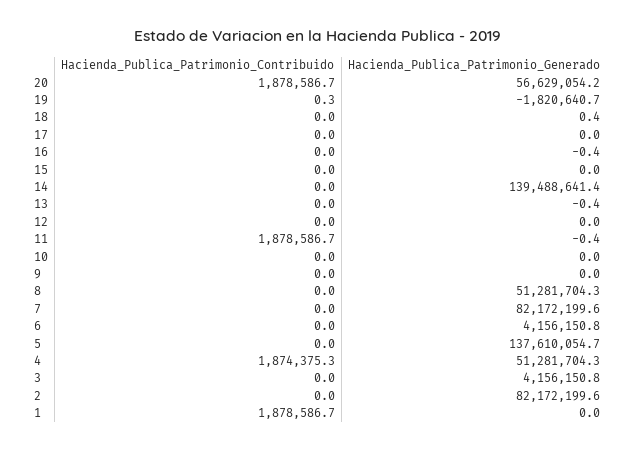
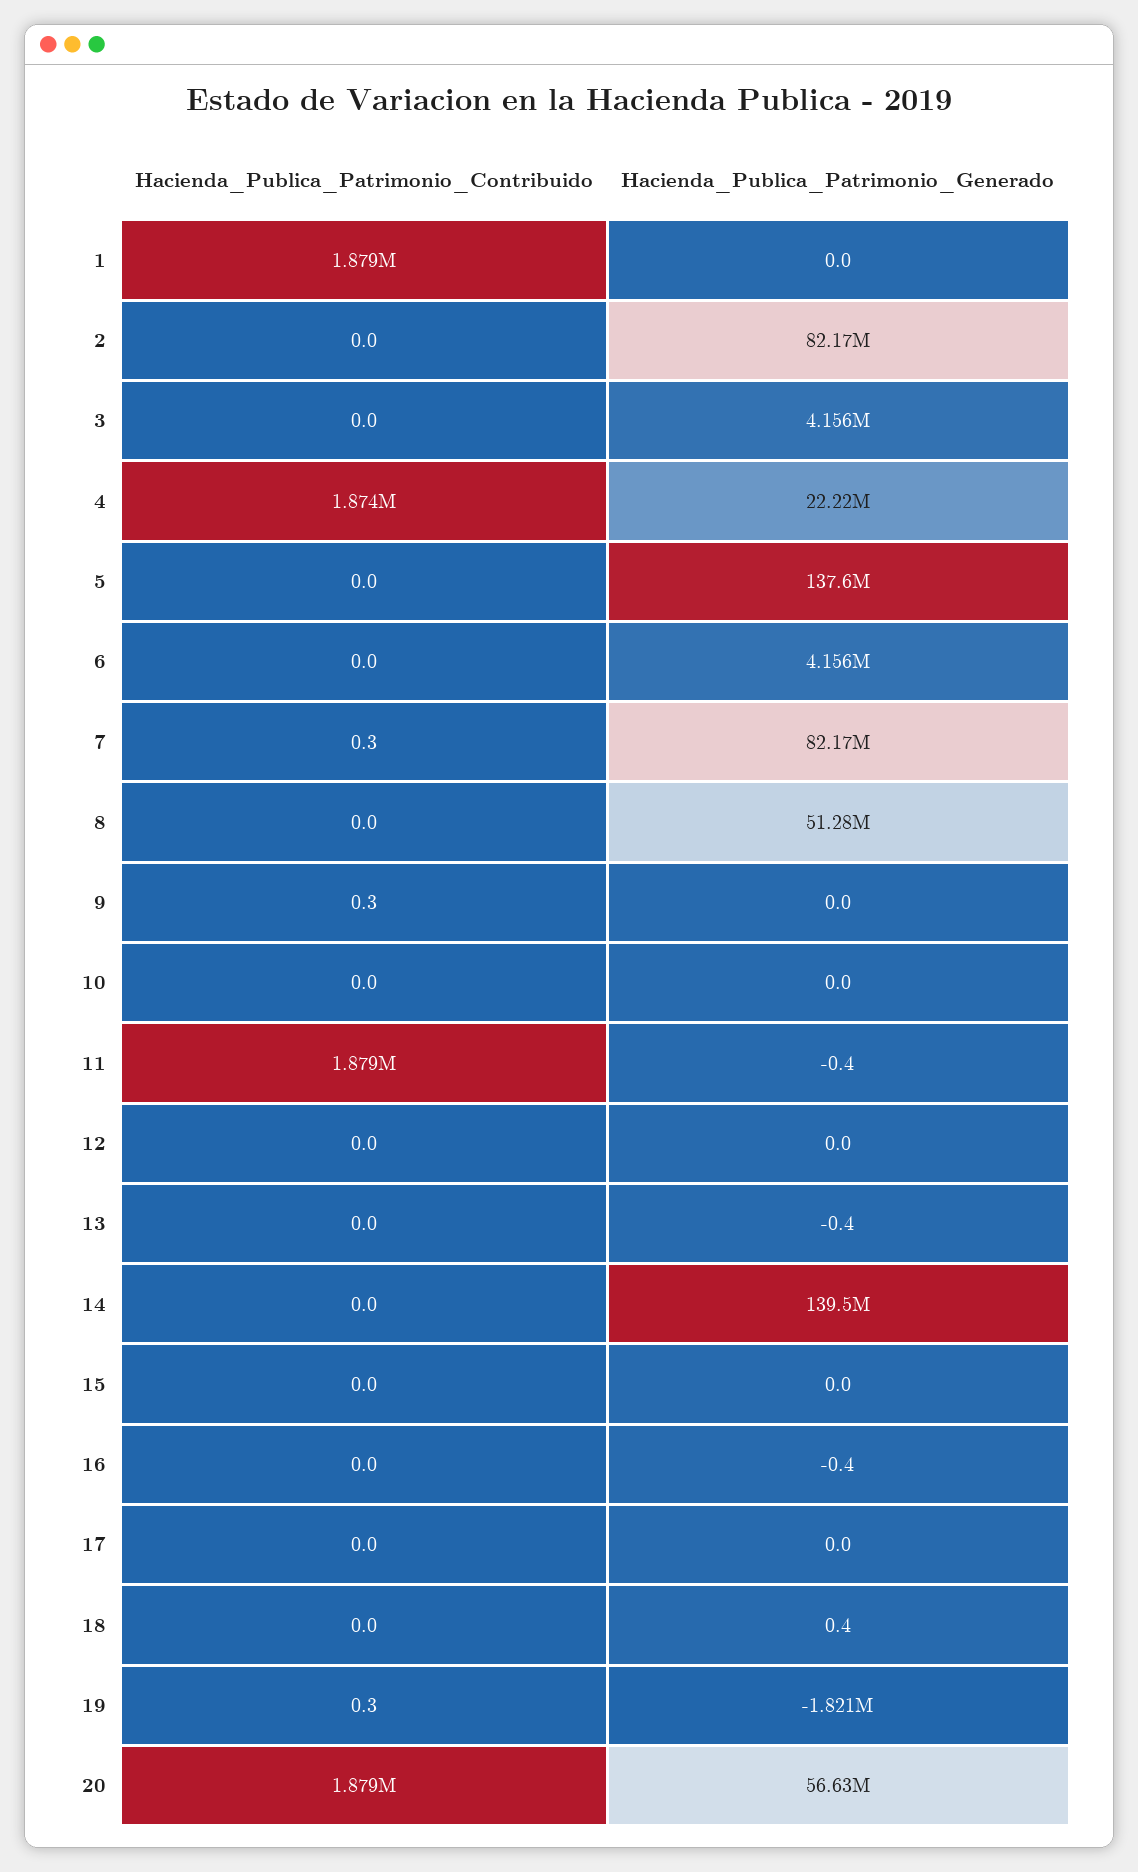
Hacienda_Publica_Patrimonio_Contribuido, 9: 0 -> 0.3
Hacienda_Publica_Patrimonio_Contribuido, 7: 0 -> 0.3
Hacienda_Publica_Patrimonio_Generado, 4: 51281704.3 -> 22220000

